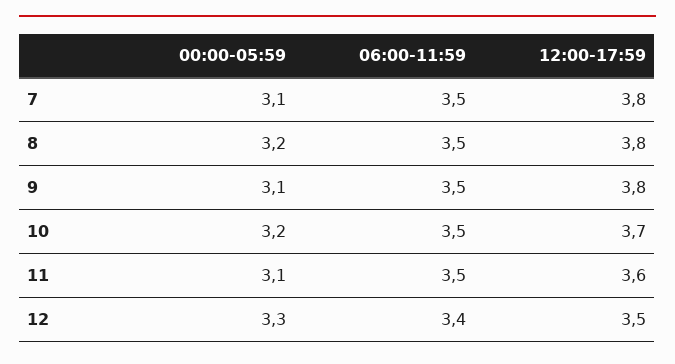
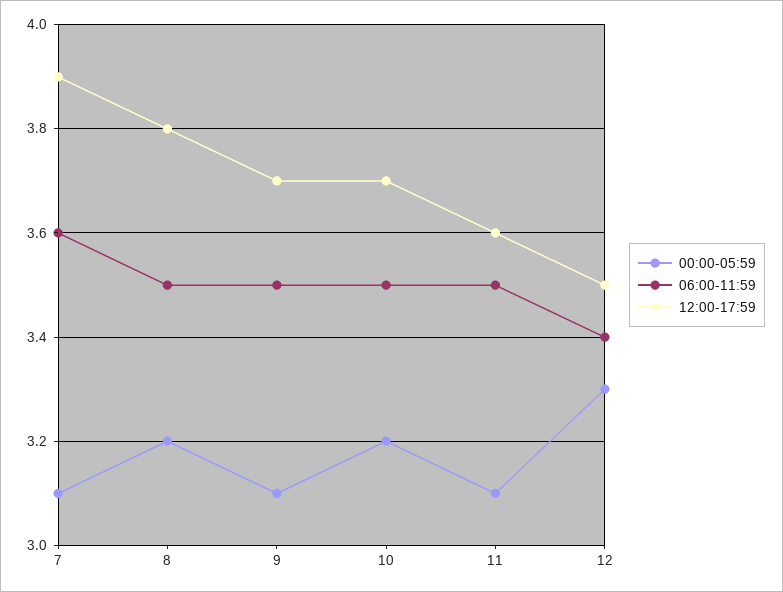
06:00-11:59, 7: 3.5 -> 3.6
12:00-17:59, 7: 3.8 -> 3.9
12:00-17:59, 9: 3.8 -> 3.7

